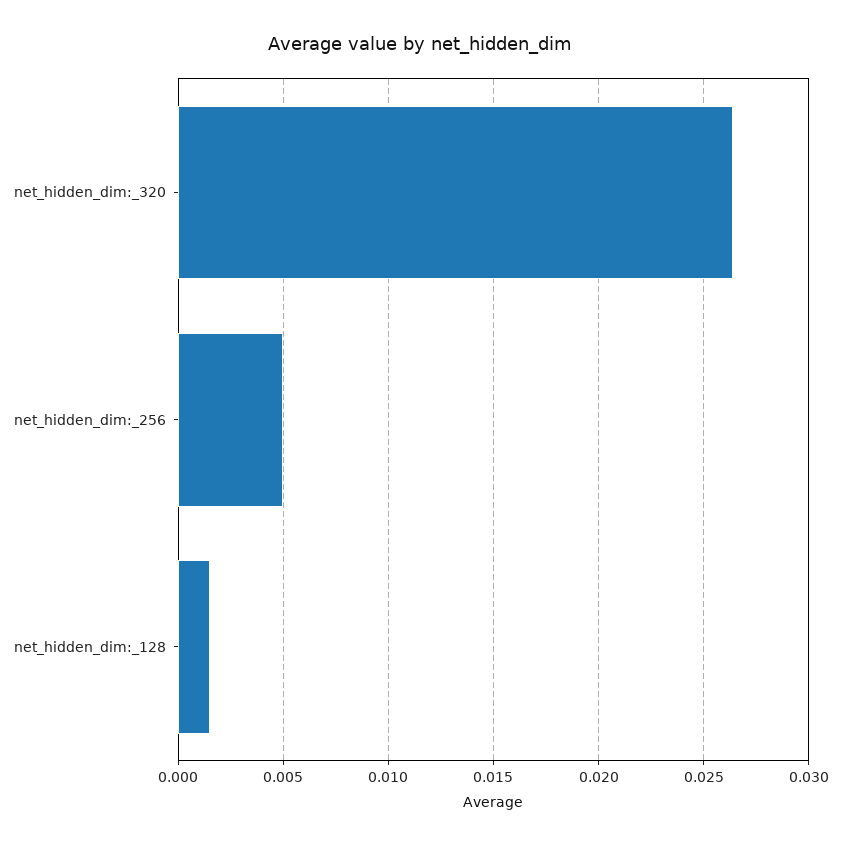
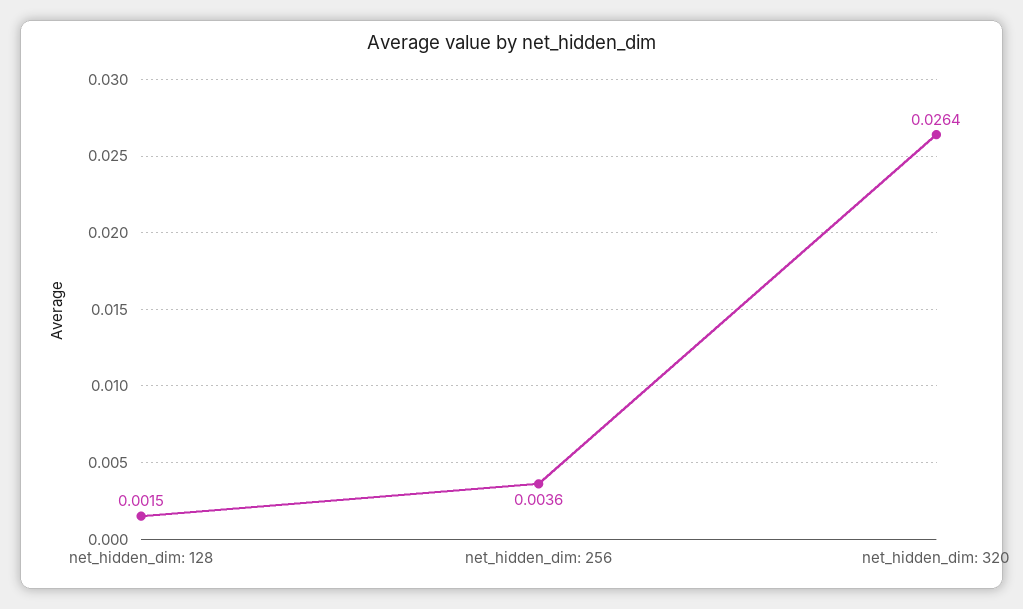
net_hidden_dim:_256: 0.005 -> 0.0036

